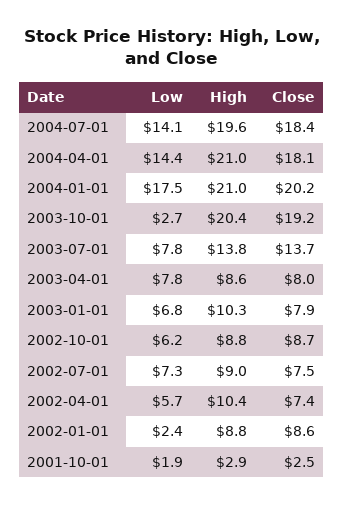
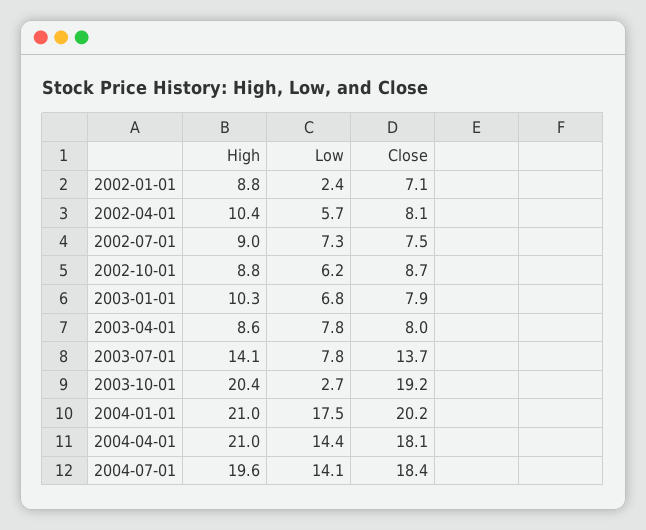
High, 2003-07-01: 13.8 -> 14.1
Close, 2002-04-01: 7.4 -> 8.1
Close, 2002-01-01: 8.6 -> 7.1
Low, 2001-10-01: 1.9 -> none
High, 2001-10-01: 2.9 -> none
Close, 2001-10-01: 2.5 -> none

